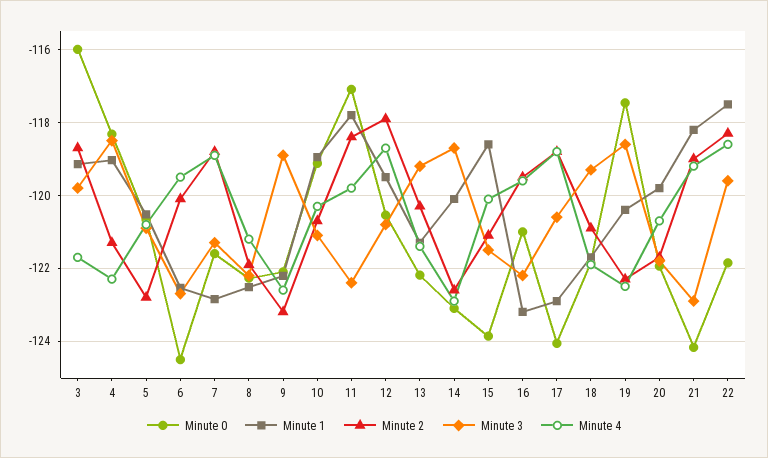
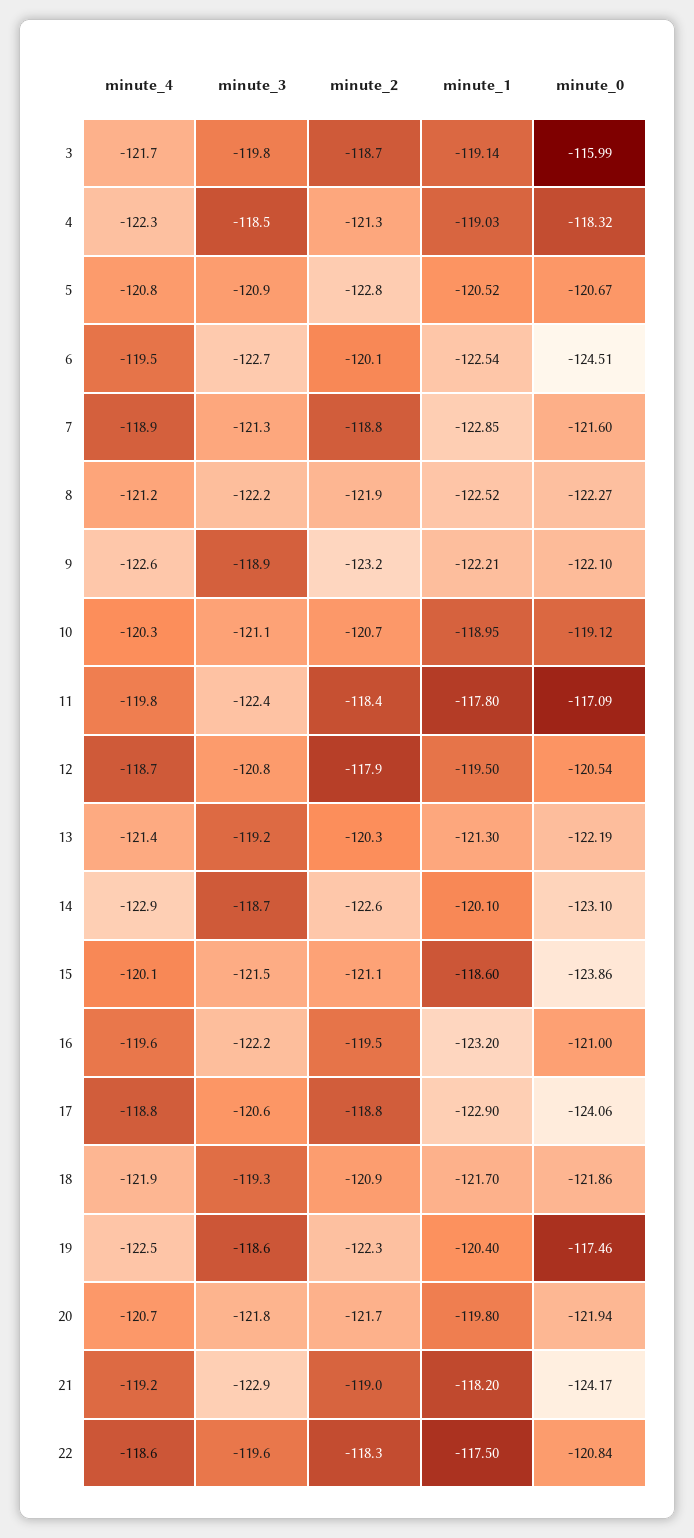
Minute 0, 22: -121.8 -> -120.84

